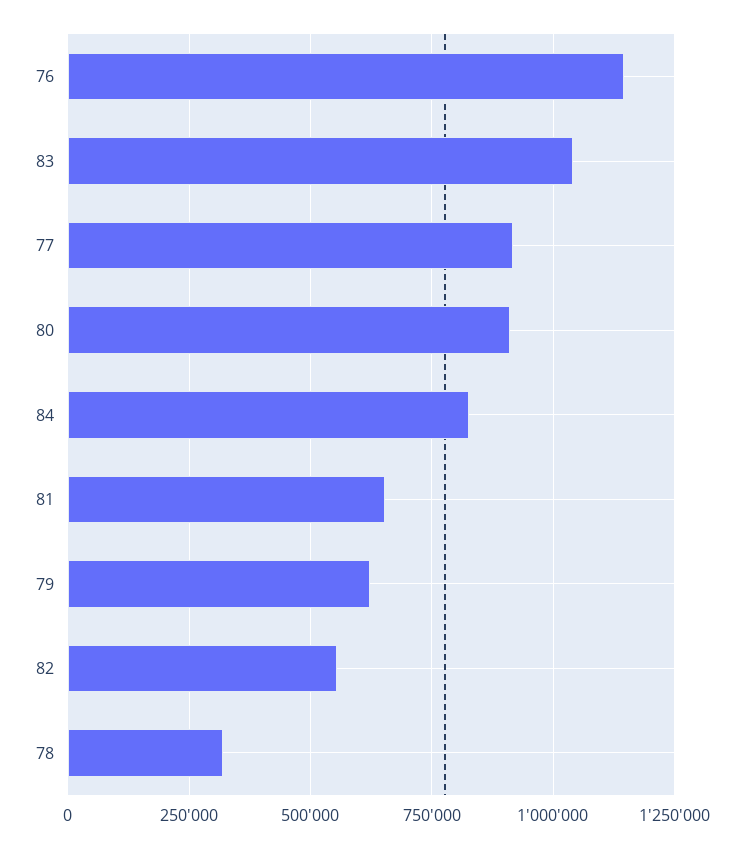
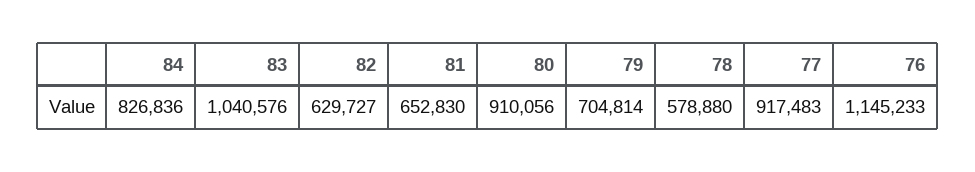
79: 625000 -> 704814
82: 550000 -> 629727
78: 325000 -> 578880

